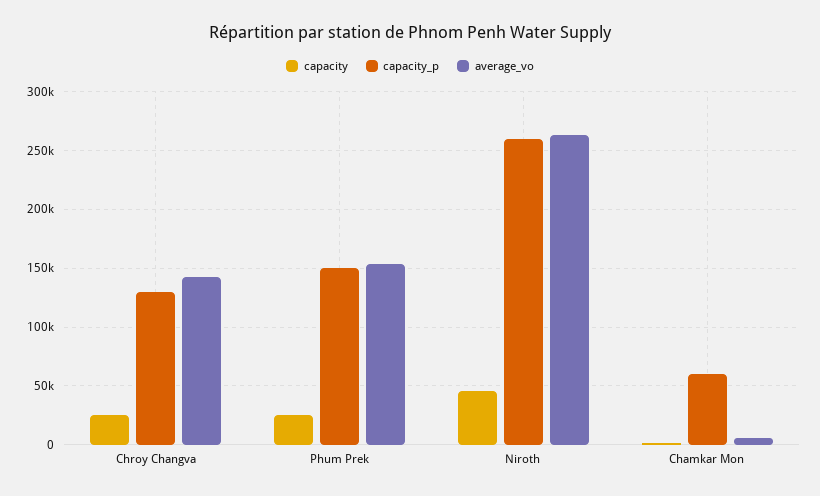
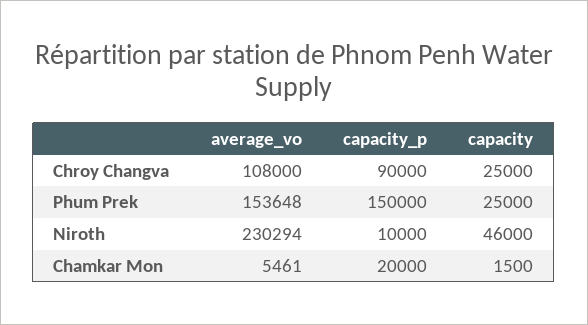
capacity_p, Chroy Changva: 130000 -> 90000
average_vo, Chroy Changva: 140000 -> 108000
capacity_p, Niroth: 260000 -> 10000
average_vo, Niroth: 260000 -> 230294
capacity_p, Chamkar Mon: 60000 -> 20000

